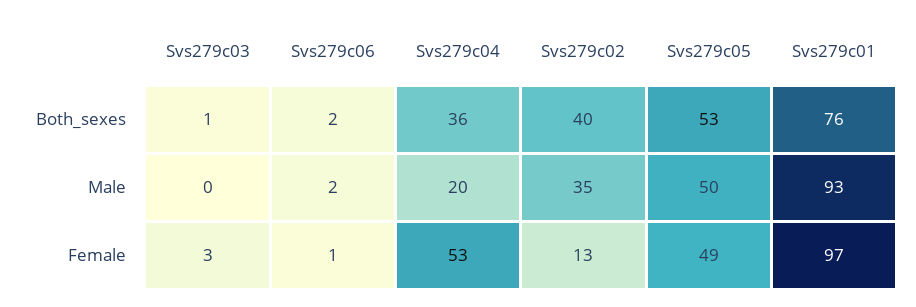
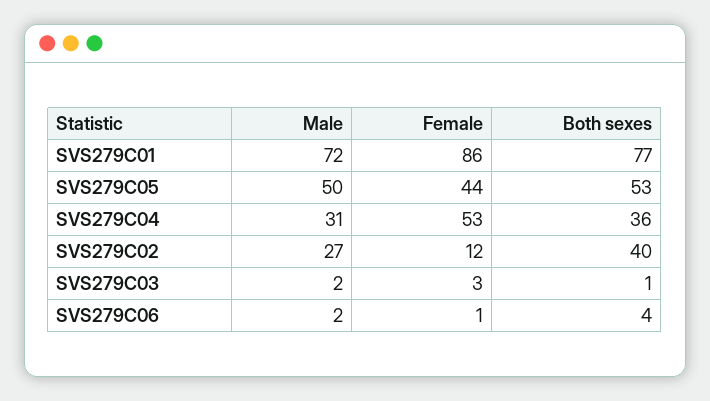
Svs279c06, Both_sexes: 2 -> 4
Svs279c01, Both_sexes: 76 -> 77
Svs279c03, Male: 0 -> 2
Svs279c04, Male: 20 -> 31
Svs279c02, Male: 35 -> 27
Svs279c01, Male: 93 -> 72
Svs279c02, Female: 13 -> 12
Svs279c05, Female: 49 -> 44
Svs279c01, Female: 97 -> 86

